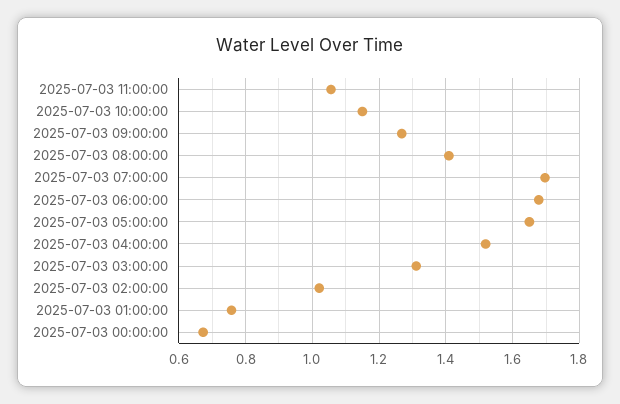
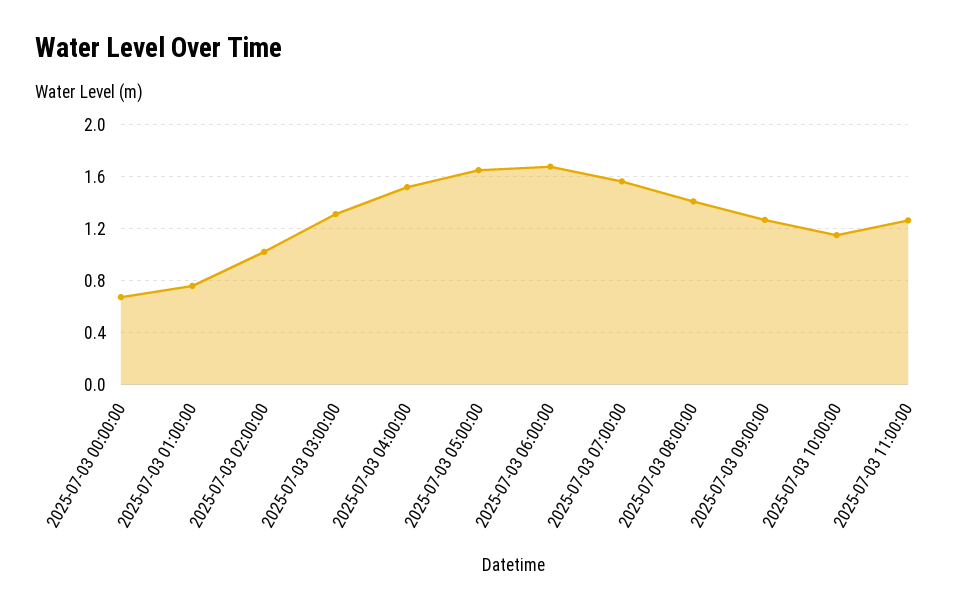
2025-07-03 11:00:00: 1.06 -> 1.25
2025-07-03 07:00:00: 1.7 -> 1.55

